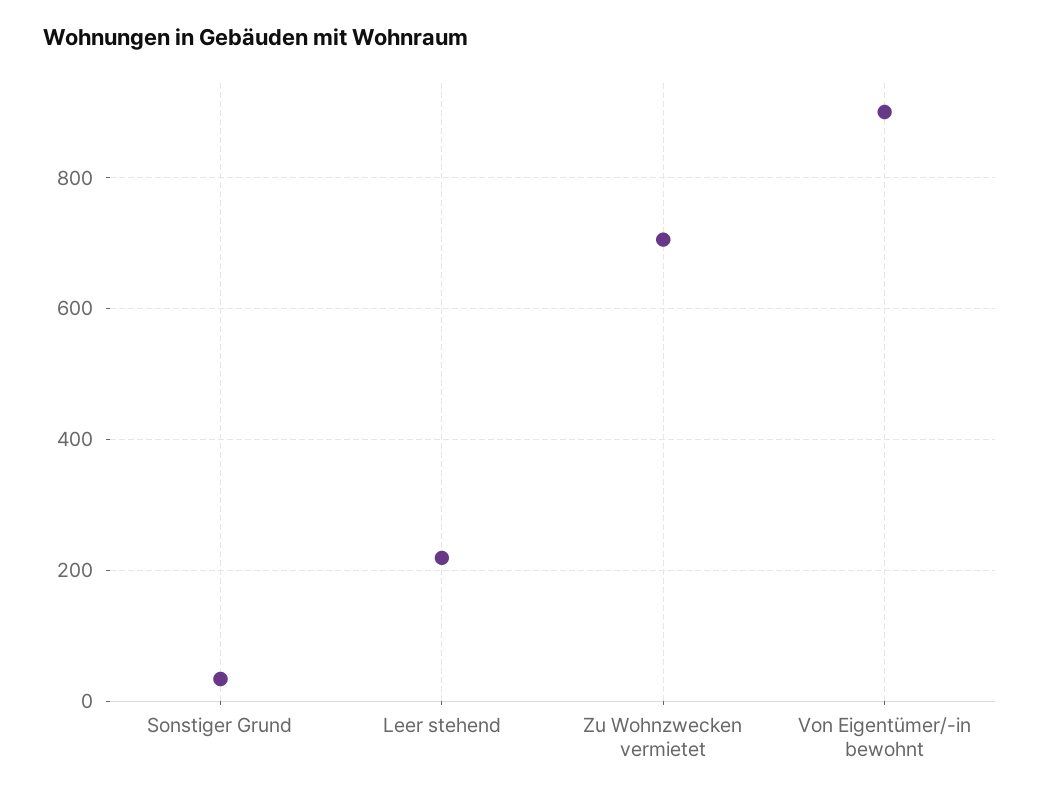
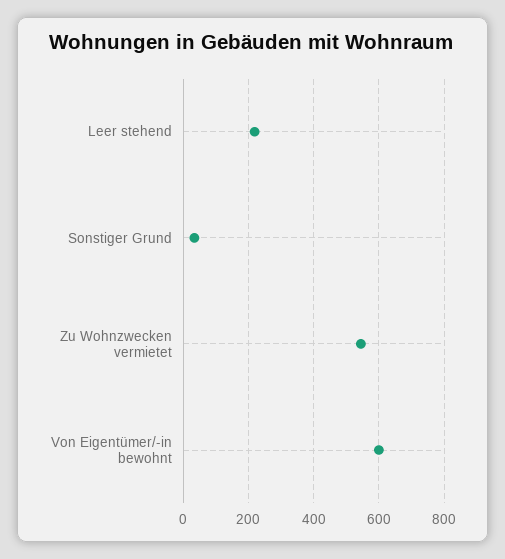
Zu Wohnzwecken vermietet: 700 -> 540
Von Eigentümer/-in bewohnt: 900 -> 600

